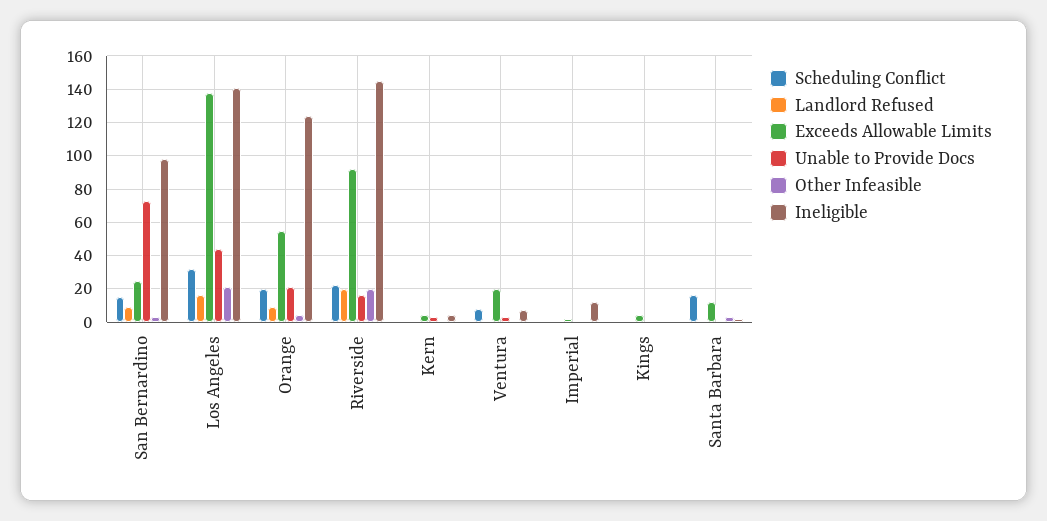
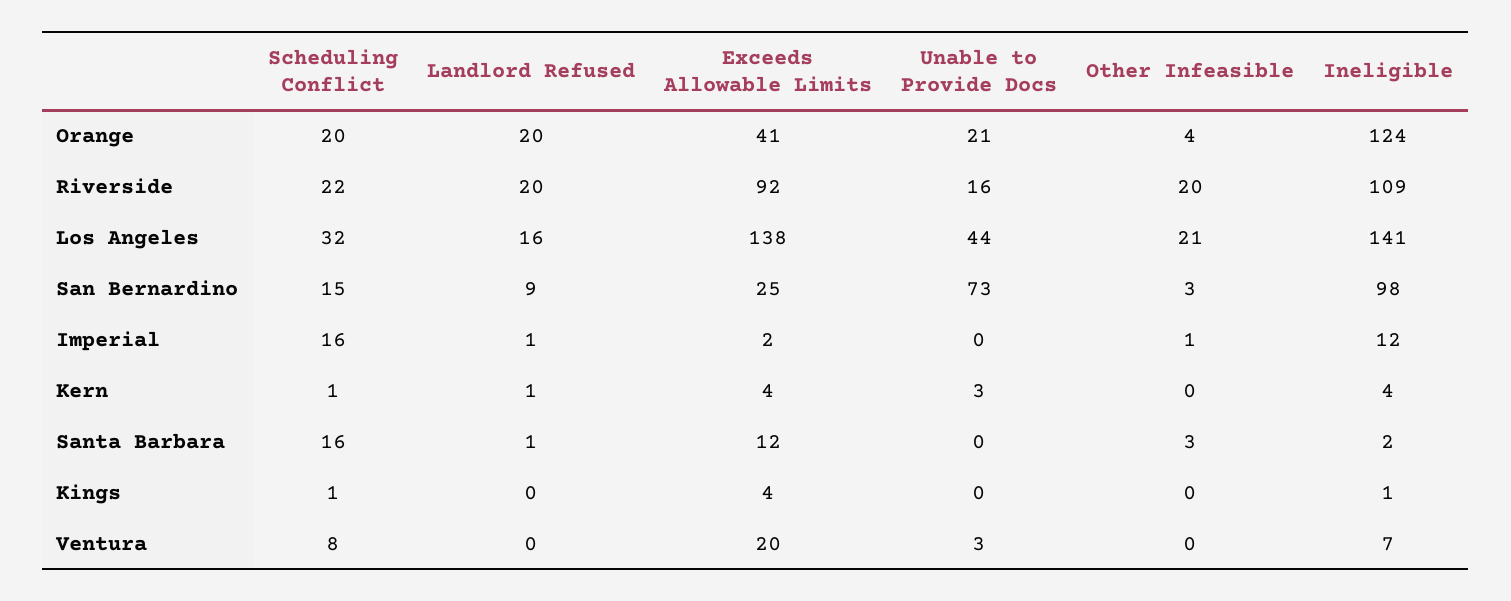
Landlord Refused, Orange: 10 -> 20
Exceeds Allowable Limits, Orange: 55 -> 41
Ineligible, Riverside: 145 -> 109
Scheduling Conflict, Imperial: 0 -> 16

